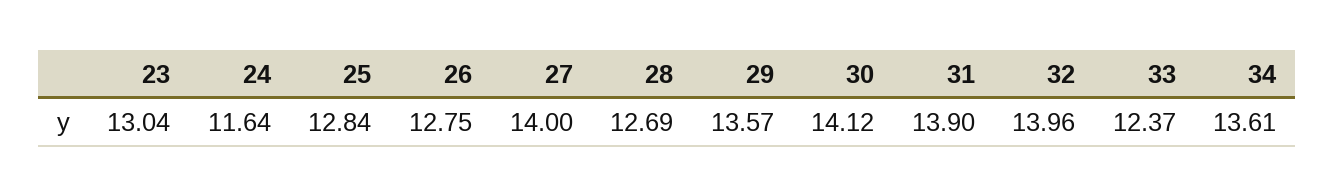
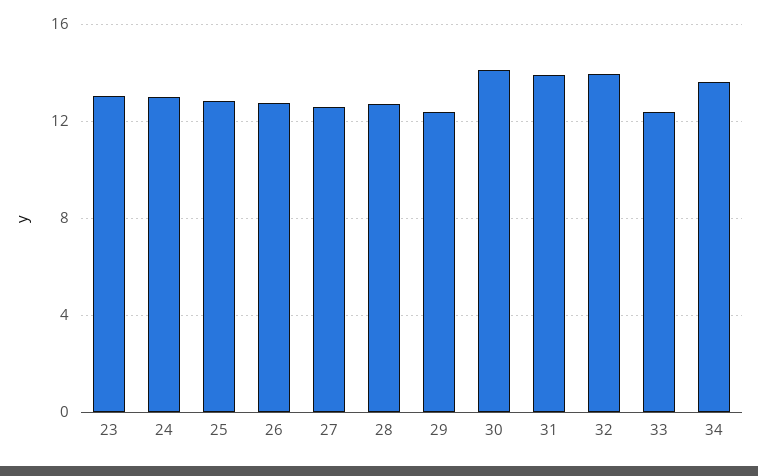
24: 11.64 -> 13
27: 14 -> 12.5
29: 13.57 -> 12.5

